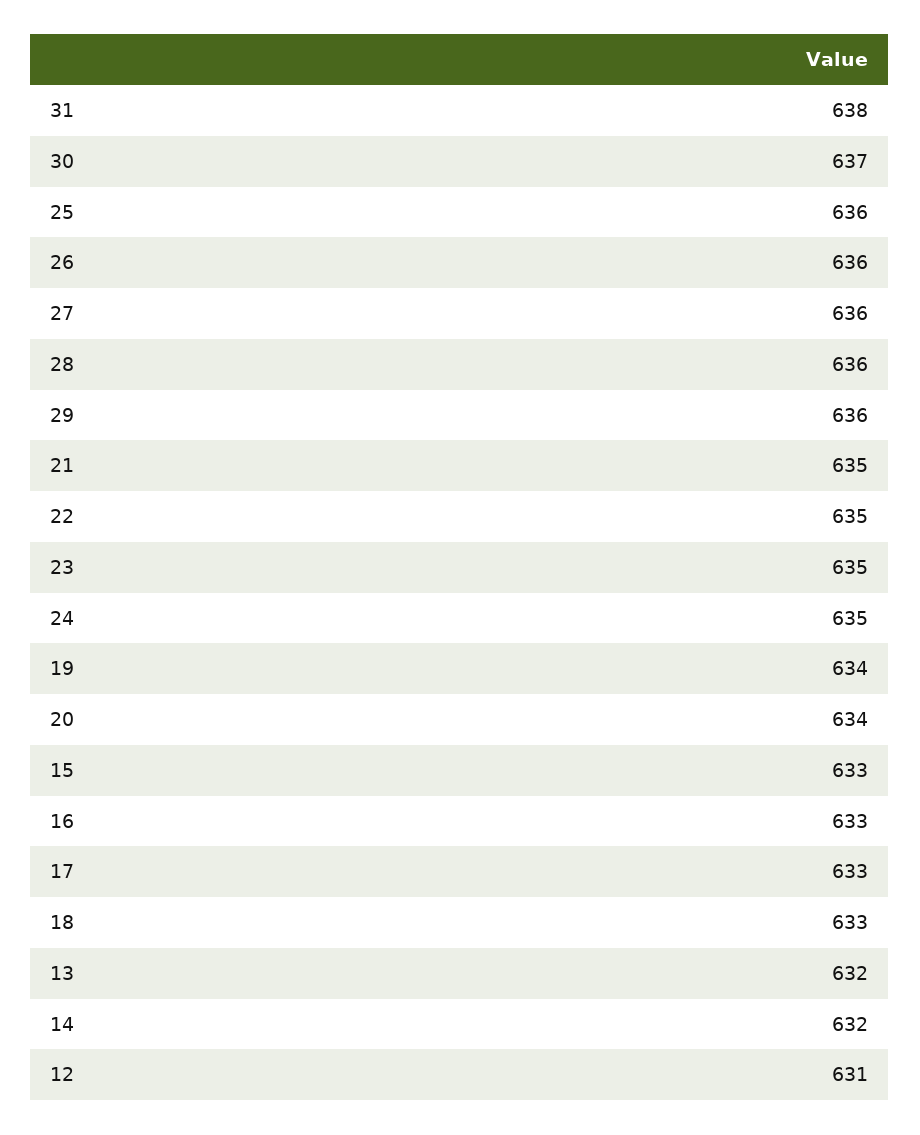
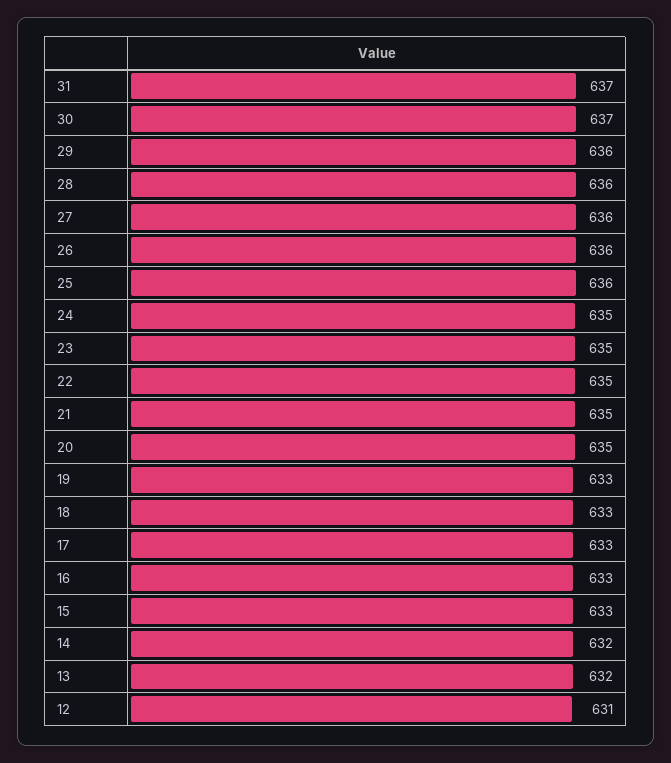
31: 638 -> 637
19: 634 -> 633
20: 634 -> 635

